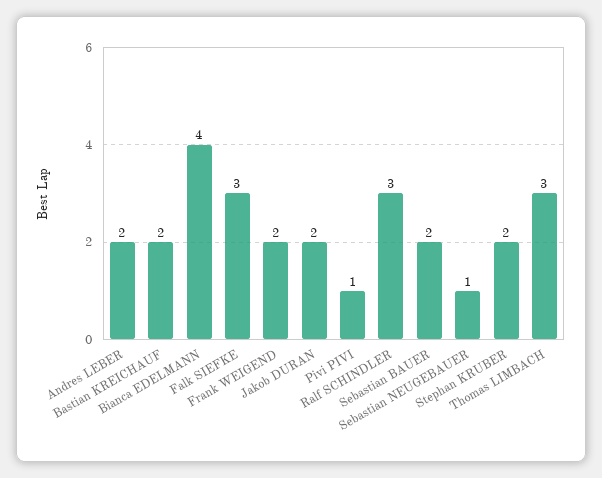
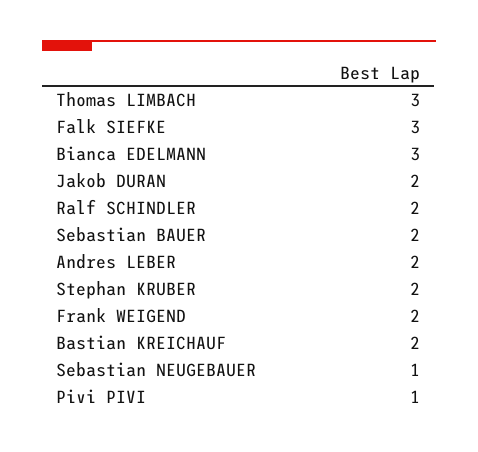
Bianca EDELMANN: 4 -> 3
Ralf SCHINDLER: 3 -> 2

